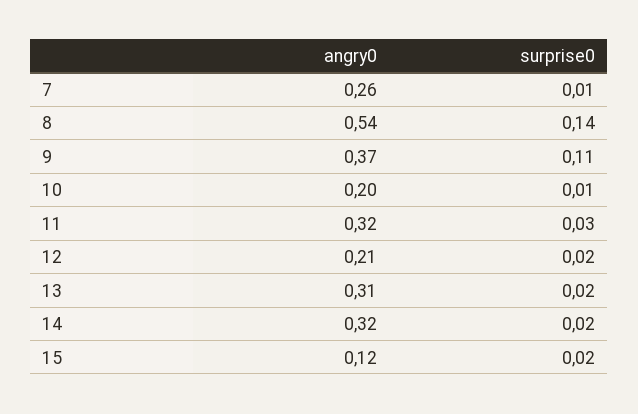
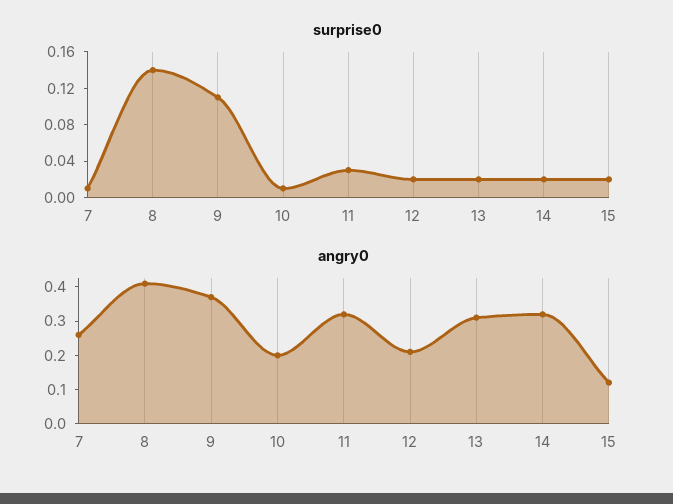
angry0, 8: 0.54 -> 0.4

